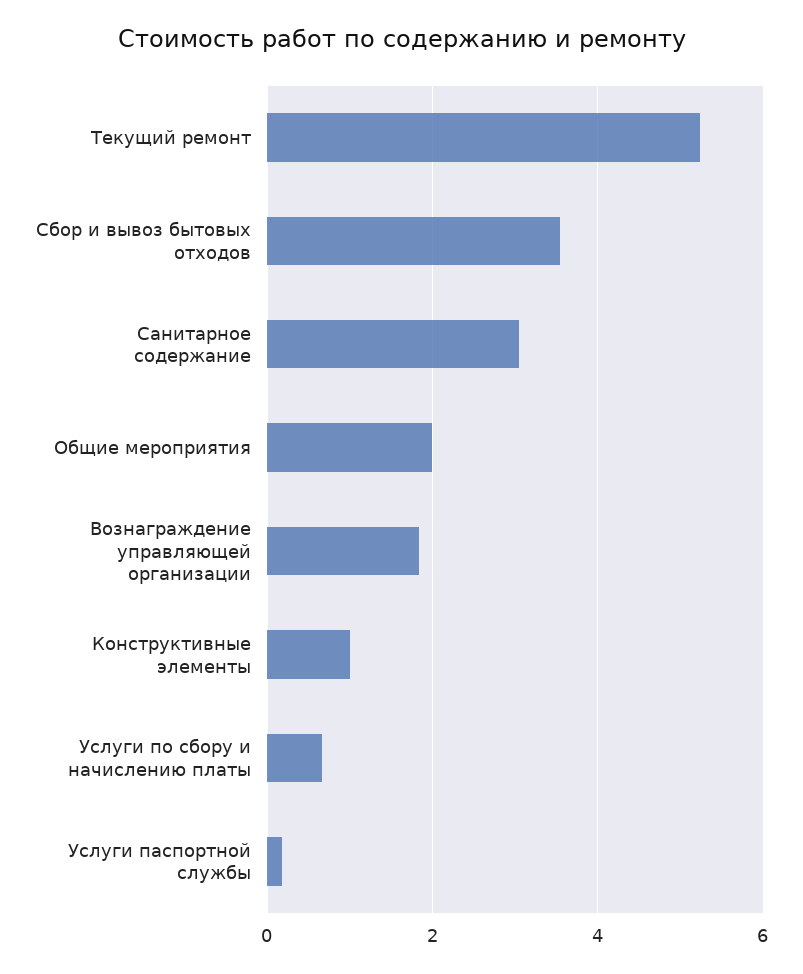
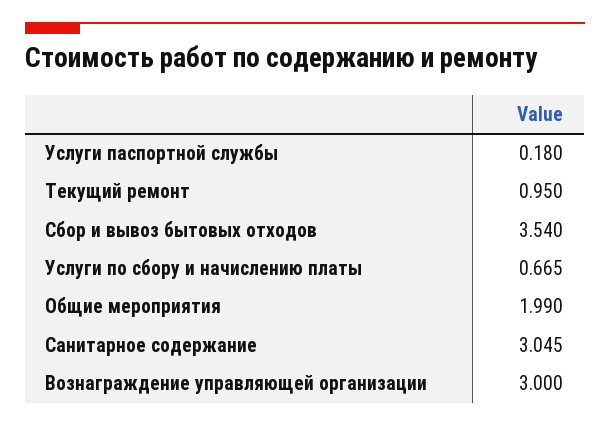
Текущий ремонт: 5.2 -> 0.95
Вознаграждение управляющей организации: 1.8 -> 3
Конструктивные элементы: 1 -> none

